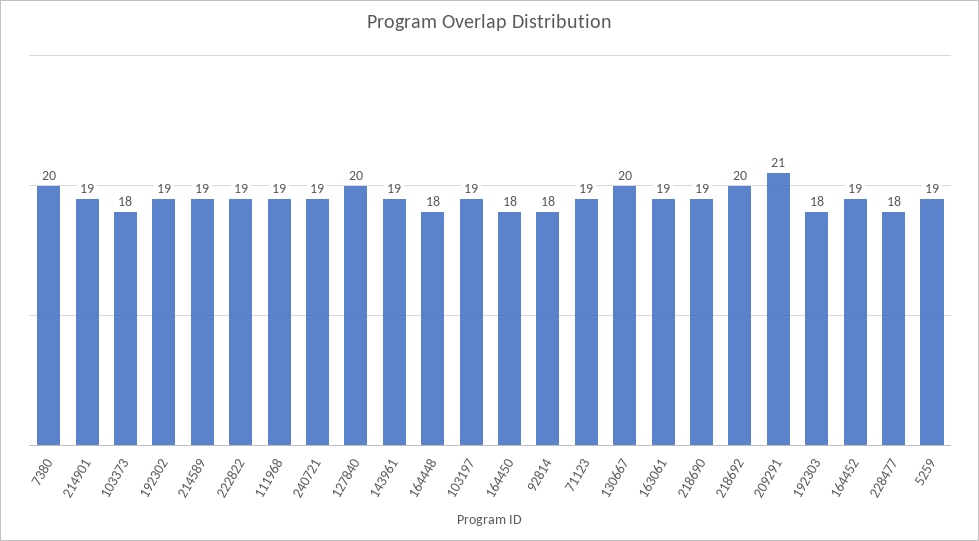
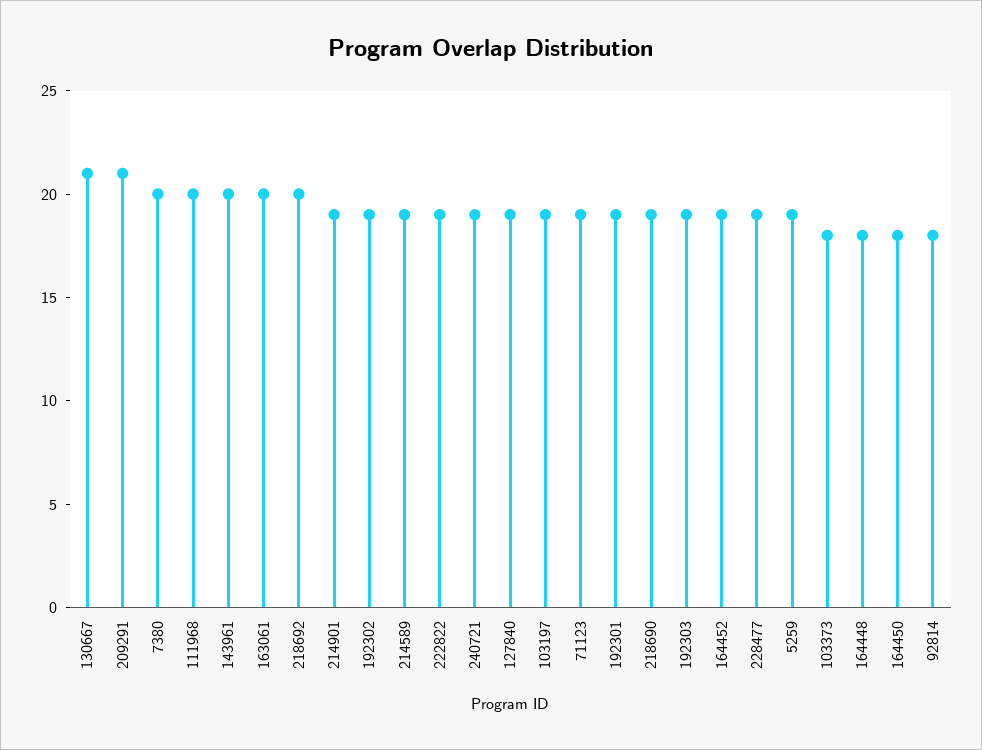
111968: 19 -> 20
127840: 20 -> 19
143961: 19 -> 20
130667: 20 -> 21
163061: 19 -> 20
192303: 18 -> 19
228477: 18 -> 19
192301: none -> 19

